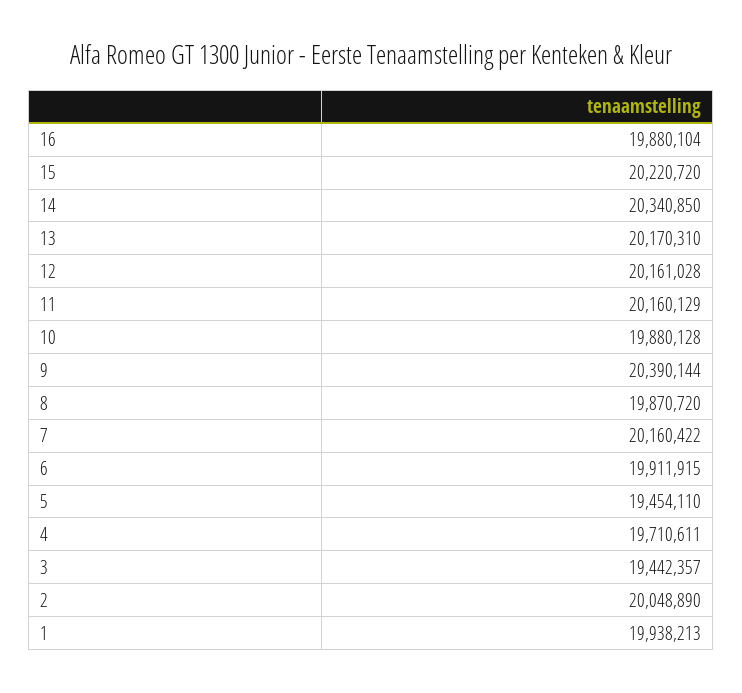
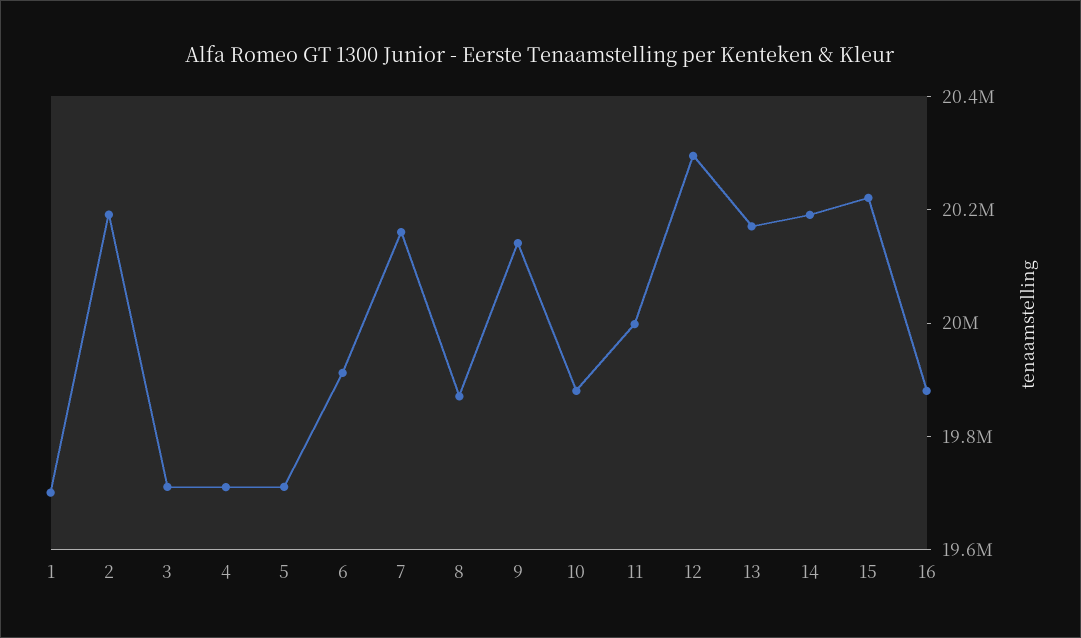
14: 20340850 -> 20200000
12: 20161028 -> 20300000
11: 20160129 -> 20000000
9: 20390144 -> 20150000
5: 19454110 -> 19700000
3: 19442357 -> 19700000
2: 20048890 -> 20200000
1: 19938213 -> 19700000

